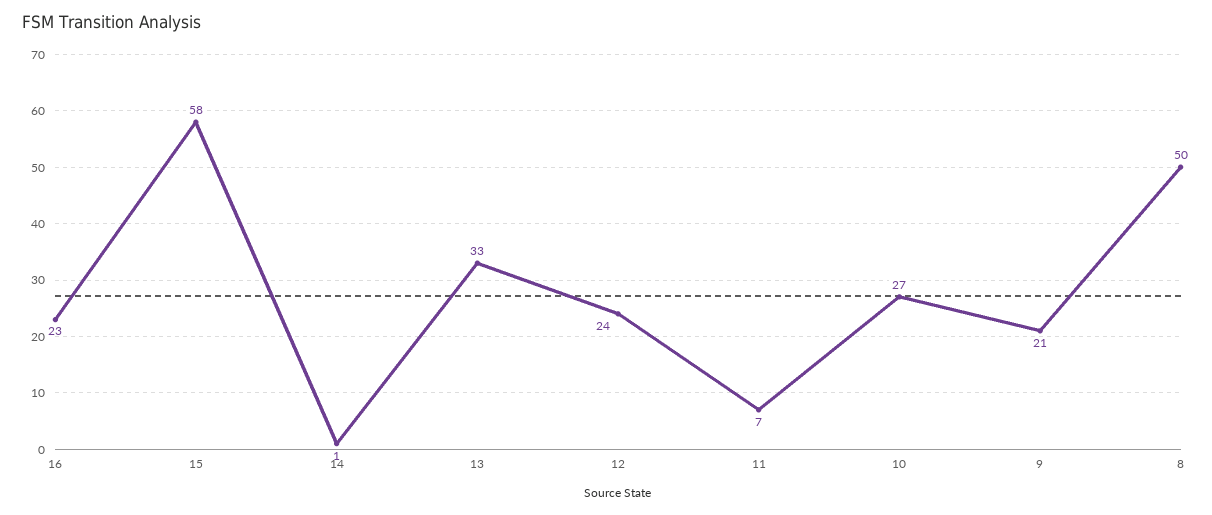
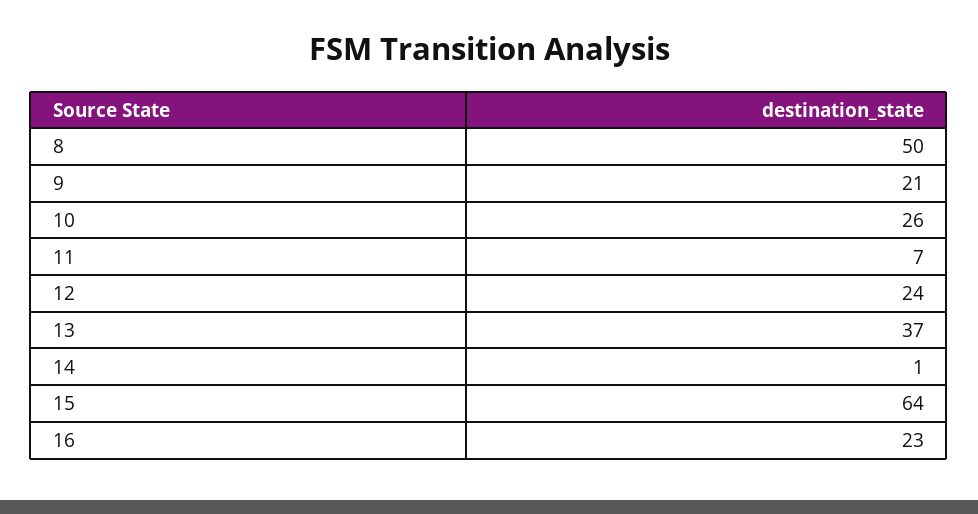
15: 58 -> 64
13: 33 -> 37
10: 27 -> 26

